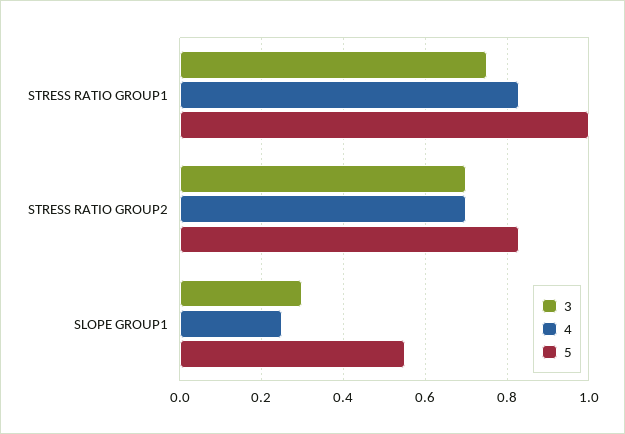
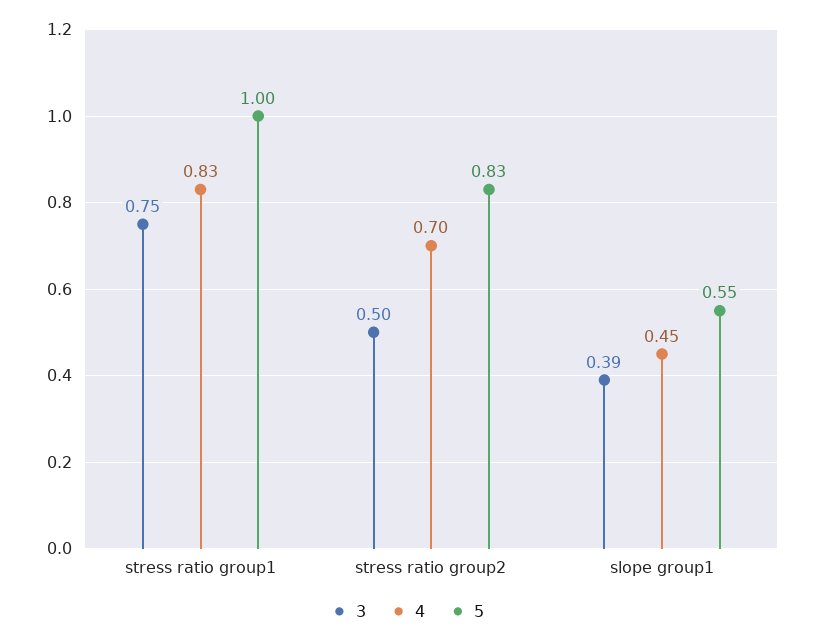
3, STRESS RATIO GROUP2: 0.7 -> 0.5
3, SLOPE GROUP1: 0.3 -> 0.39
4, SLOPE GROUP1: 0.25 -> 0.45

